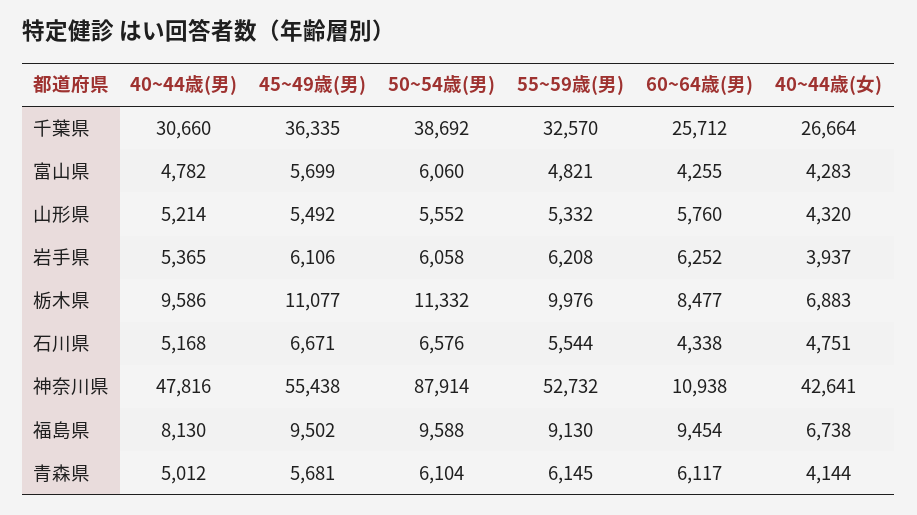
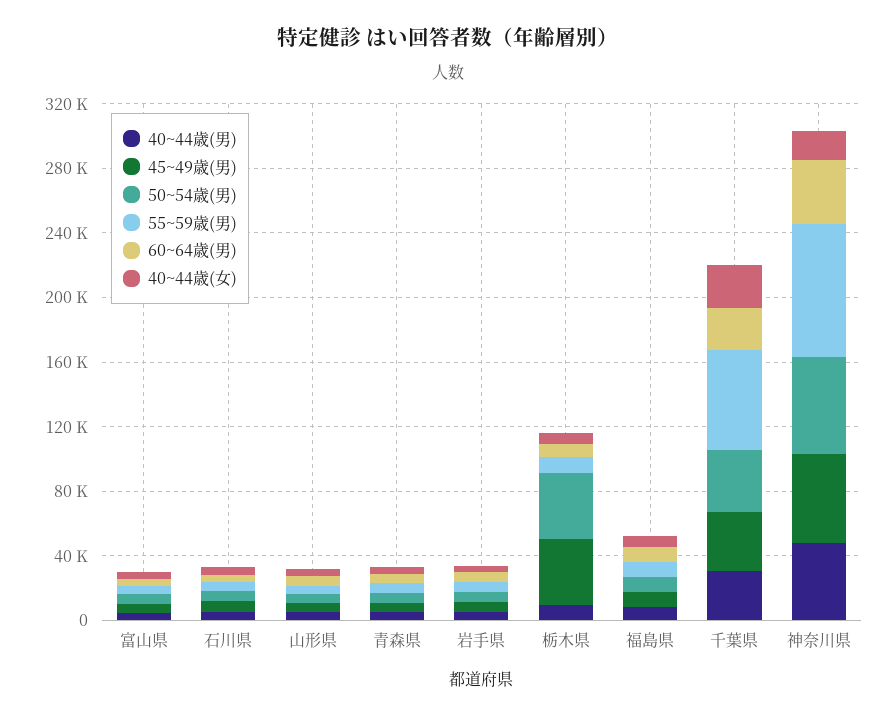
55~59歳(男), 千葉県: 32570 -> 60000
45~49歳(男), 栃木県: 11077 -> 40000
50~54歳(男), 栃木県: 11332 -> 40000
50~54歳(男), 神奈川県: 87914 -> 60000
55~59歳(男), 神奈川県: 52732 -> 80000
60~64歳(男), 神奈川県: 10938 -> 40000
40~44歳(女), 神奈川県: 42641 -> 20000

